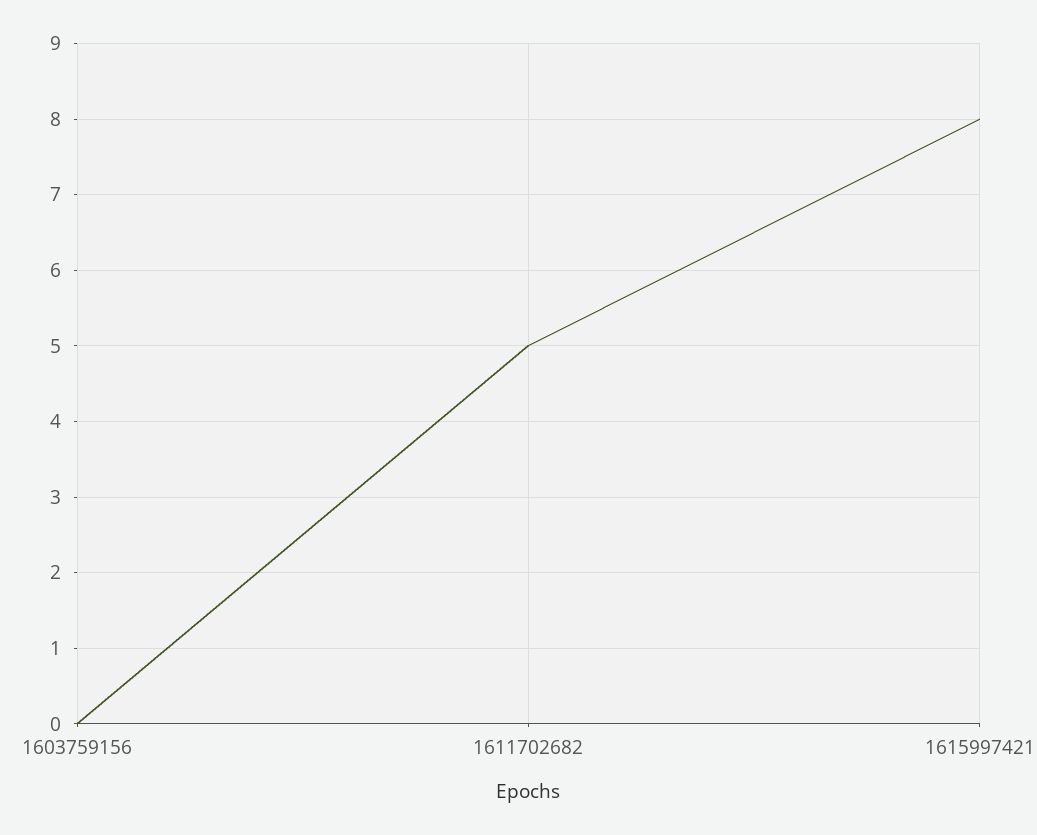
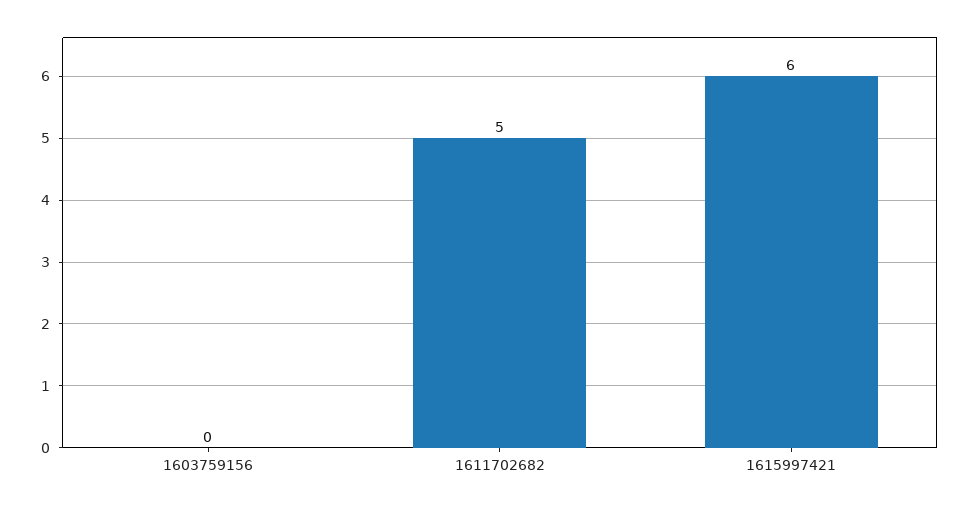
1615997421: 8 -> 6

